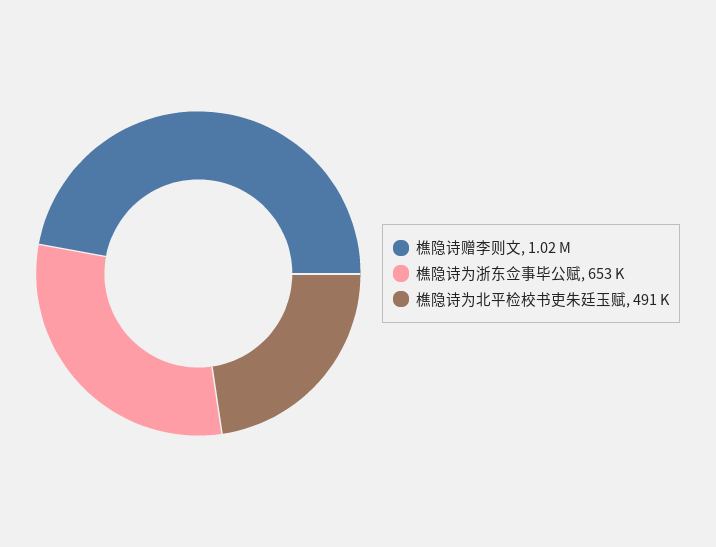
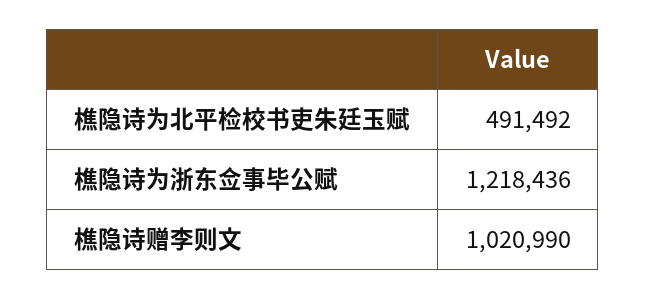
樵隐诗为浙东佥事毕公赋: 653000 -> 1218436

